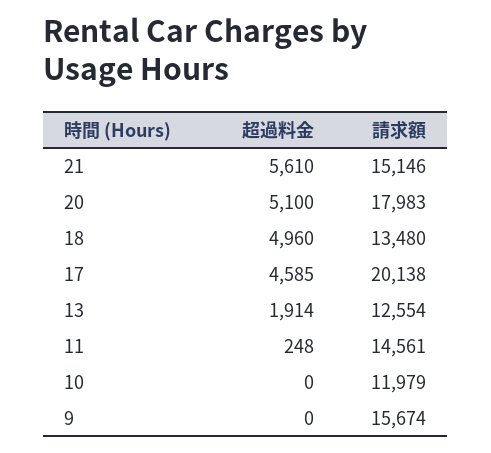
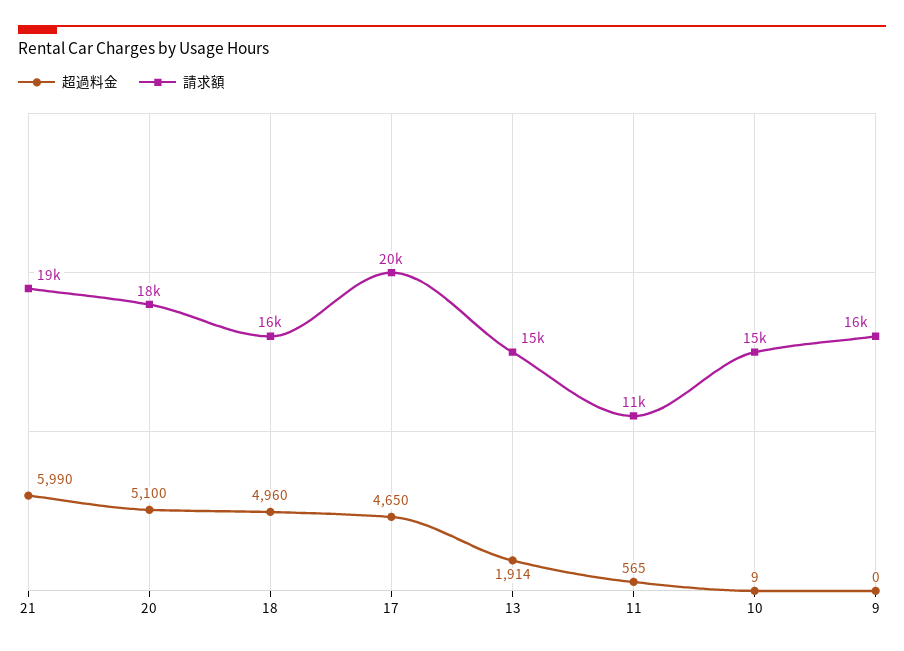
超過料金, 21: 5610 -> 5990
請求額, 21: 15146 -> 19000
請求額, 18: 13480 -> 16000
超過料金, 17: 4585 -> 4650
請求額, 13: 12554 -> 15000
超過料金, 11: 248 -> 565
請求額, 11: 14561 -> 11000
超過料金, 10: 0 -> 9
請求額, 10: 11979 -> 15000

